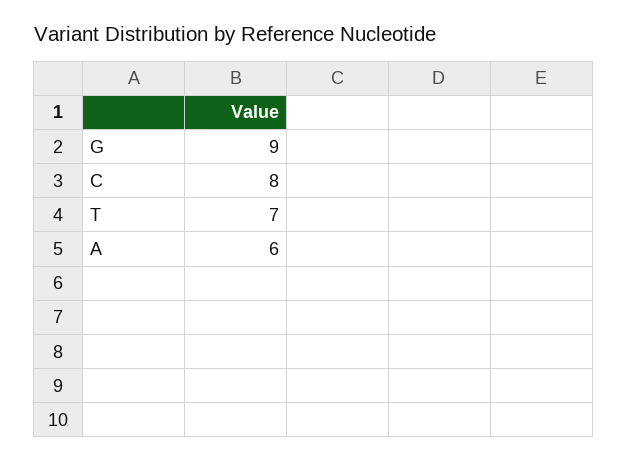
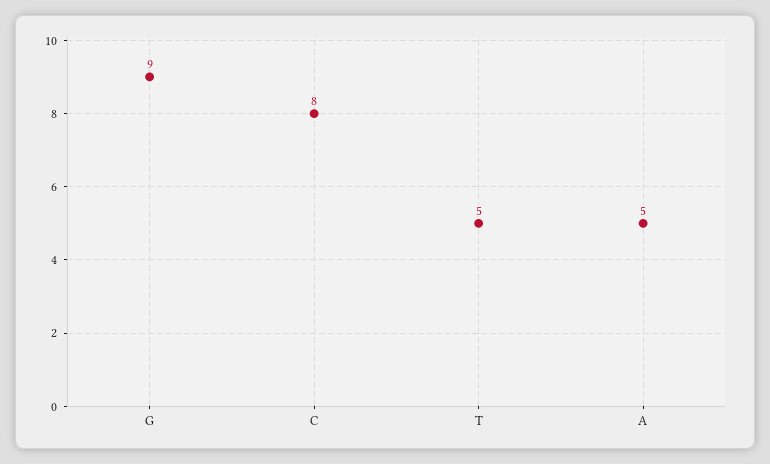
T: 7 -> 5
A: 6 -> 5

